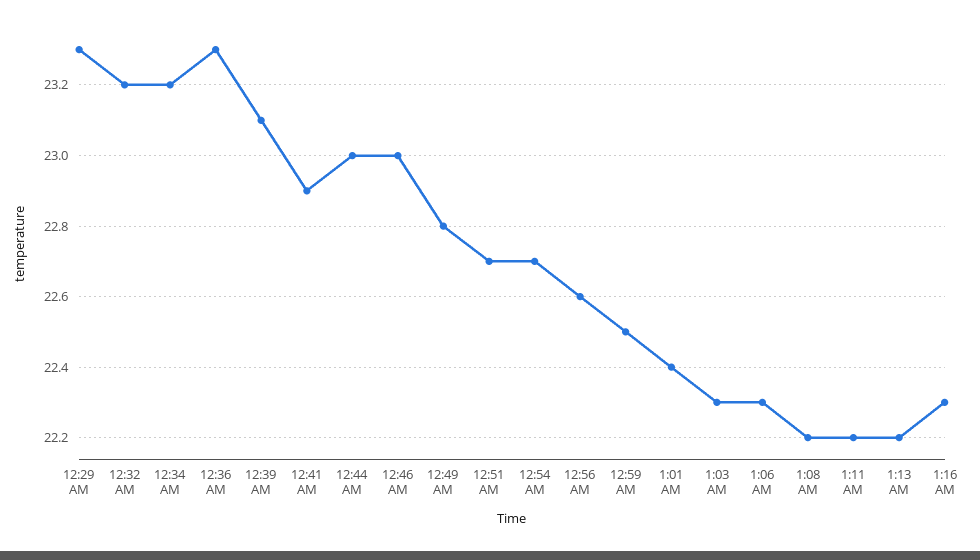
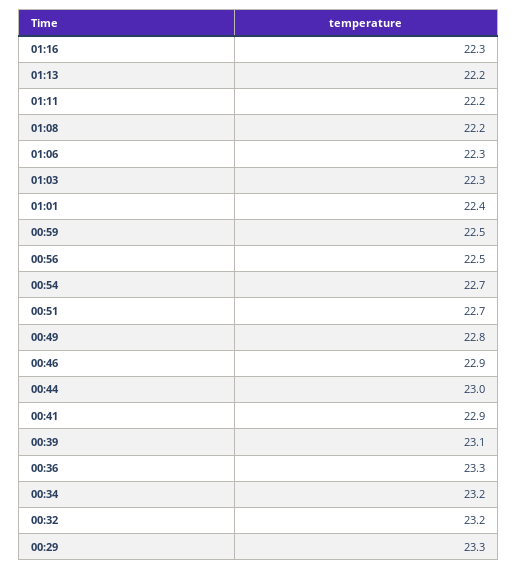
12:46 AM: 23 -> 22.9
12:56 AM: 22.6 -> 22.5

